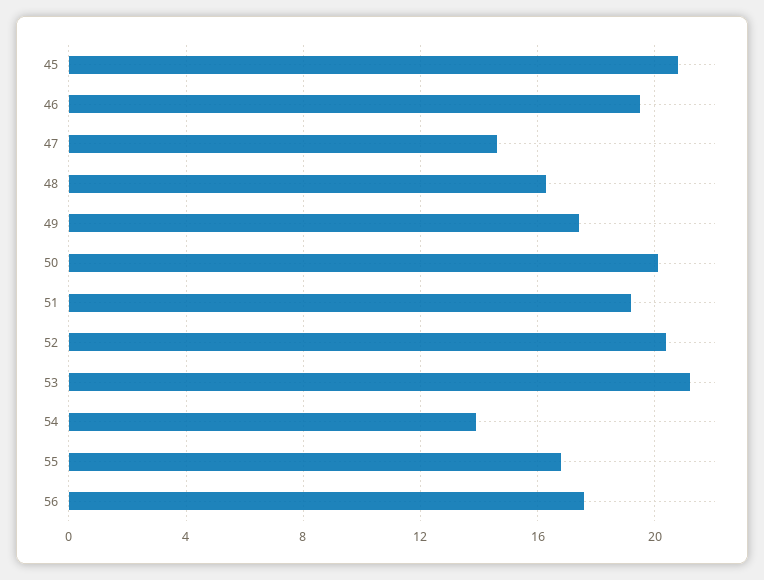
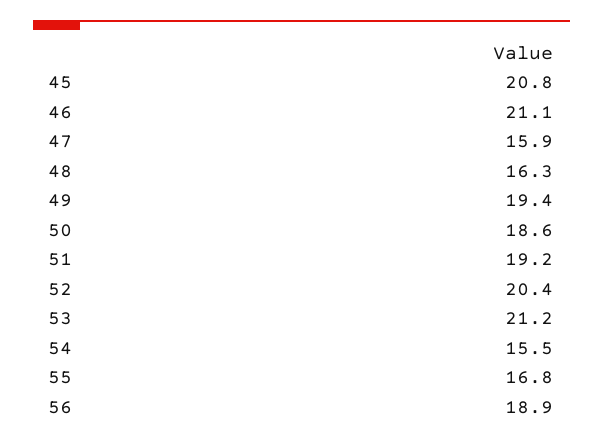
46: 19.5 -> 21.1
47: 14.5 -> 15.9
49: 17.5 -> 19.4
50: 20 -> 18.6
54: 14 -> 15.5
56: 17.5 -> 18.9

